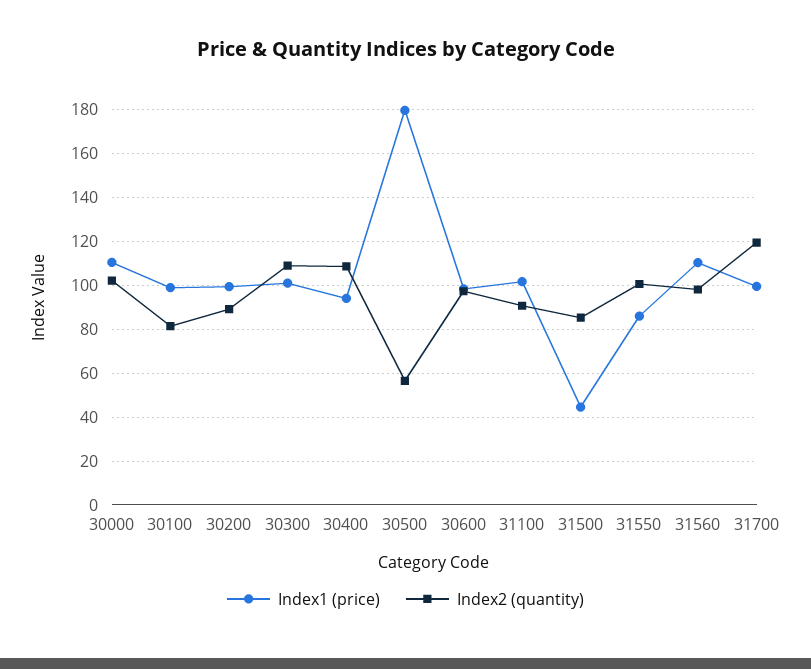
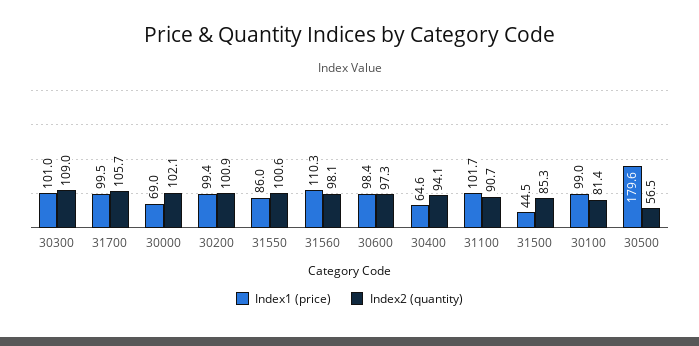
Index1 (price), 30000: 110 -> 69
Index2 (quantity), 30200: 90 -> 100.9
Index1 (price), 30400: 95 -> 64.6
Index2 (quantity), 30400: 110 -> 94.1
Index2 (quantity), 31700: 120 -> 105.7

